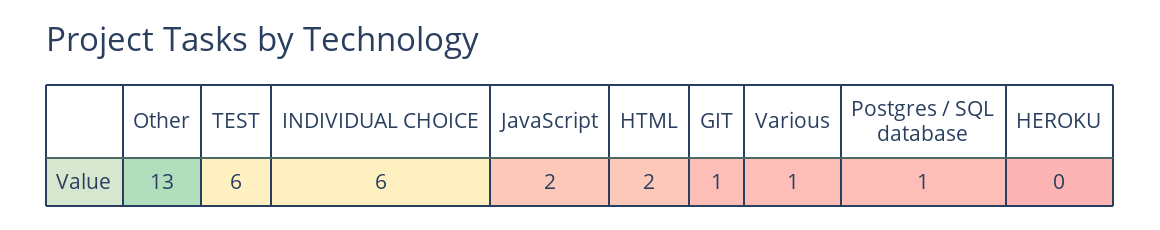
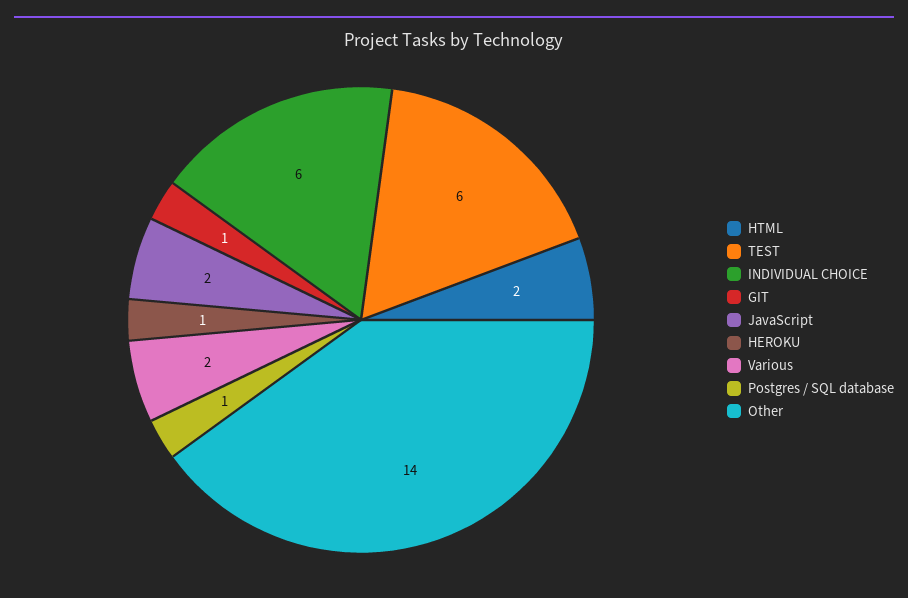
Other: 13 -> 14
Various: 1 -> 2
HEROKU: 0 -> 1

